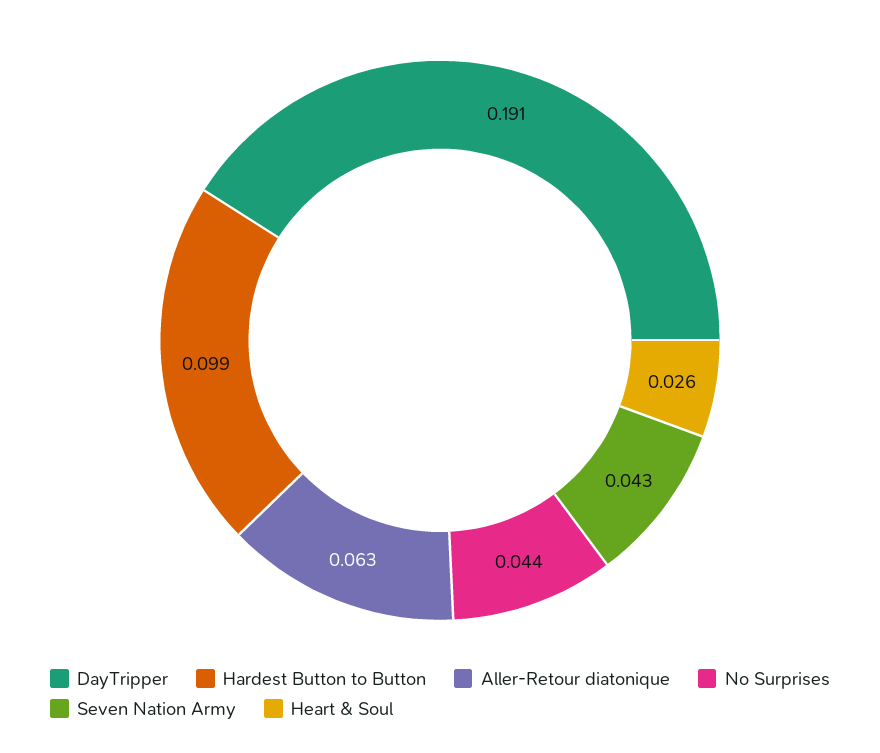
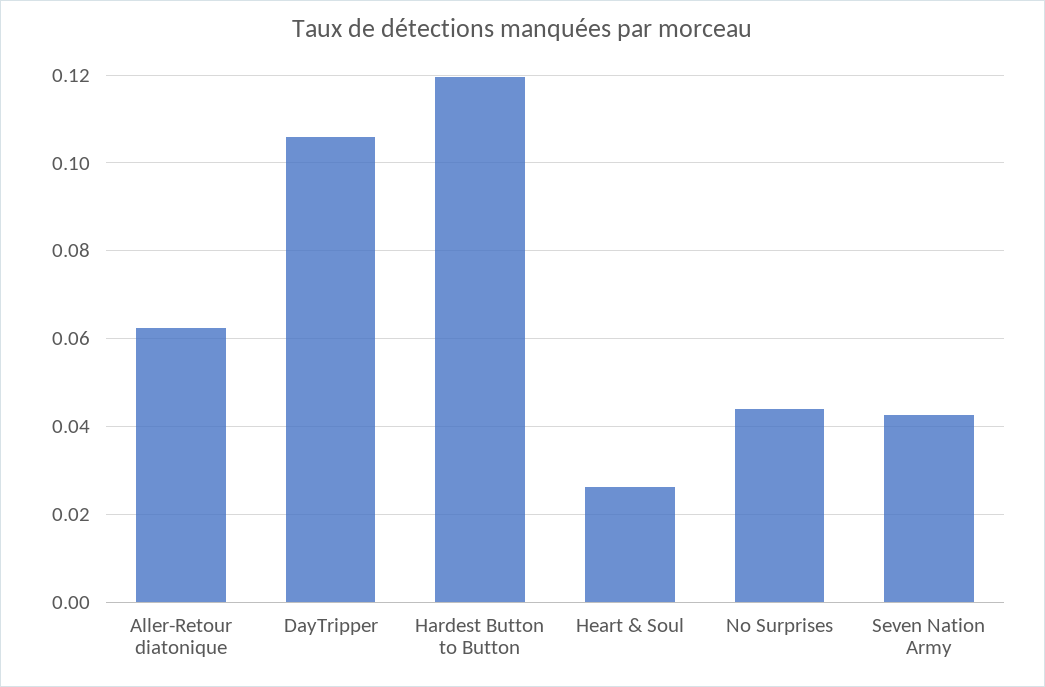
DayTripper: 0.191 -> 0.106
Hardest Button to Button: 0.099 -> 0.12

